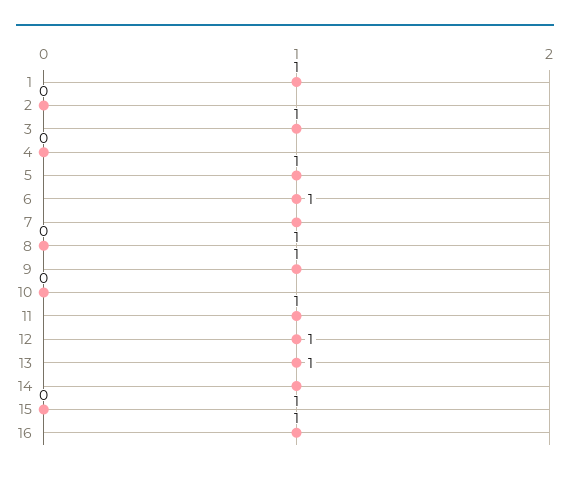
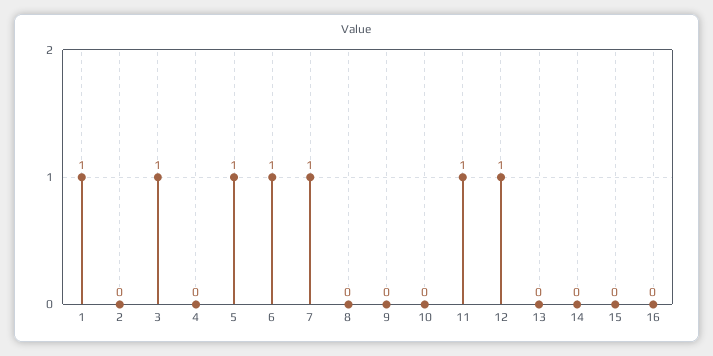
9: 1 -> 0
13: 1 -> 0
14: 1 -> 0
16: 1 -> 0

